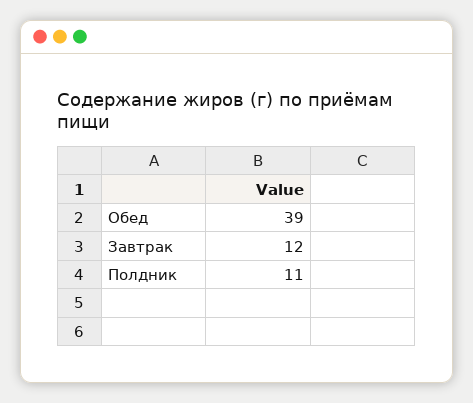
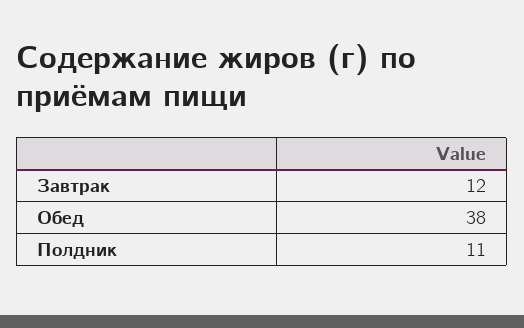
Обед: 39 -> 38

